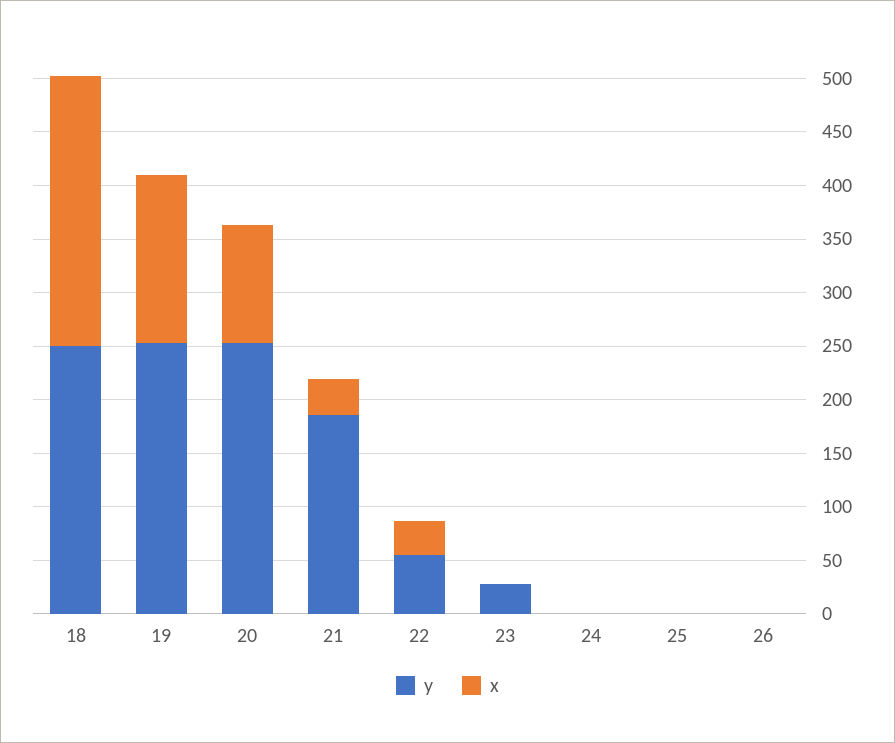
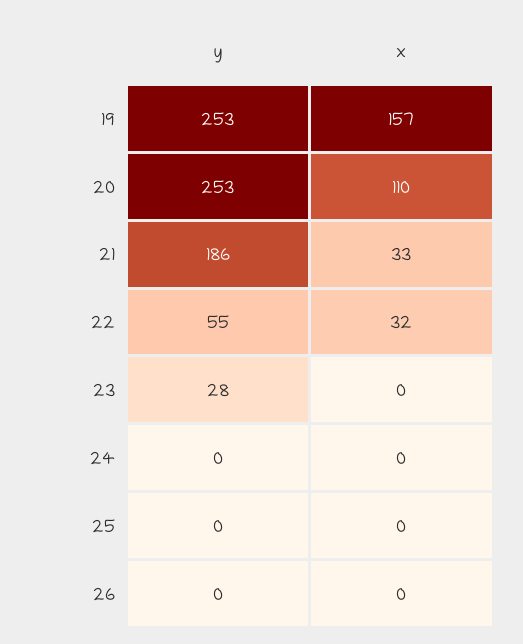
y, 18: 250 -> none
x, 18: 250 -> none

